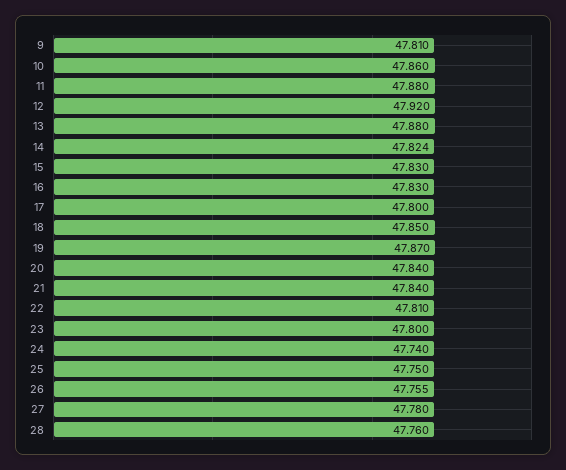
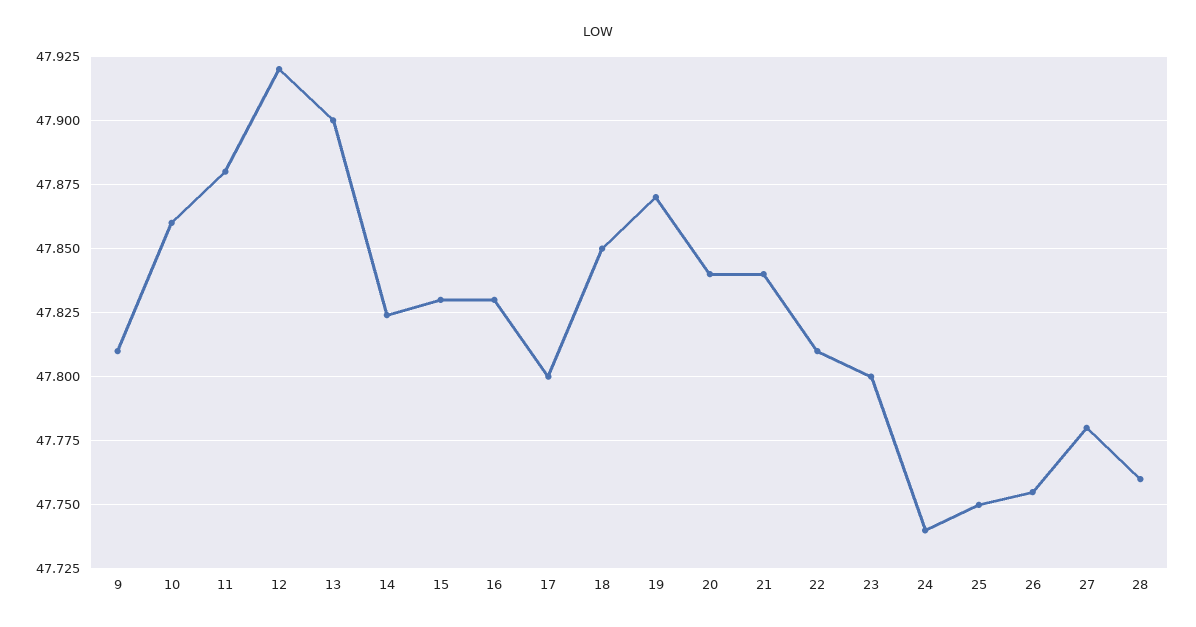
13: 47.88 -> 47.9

